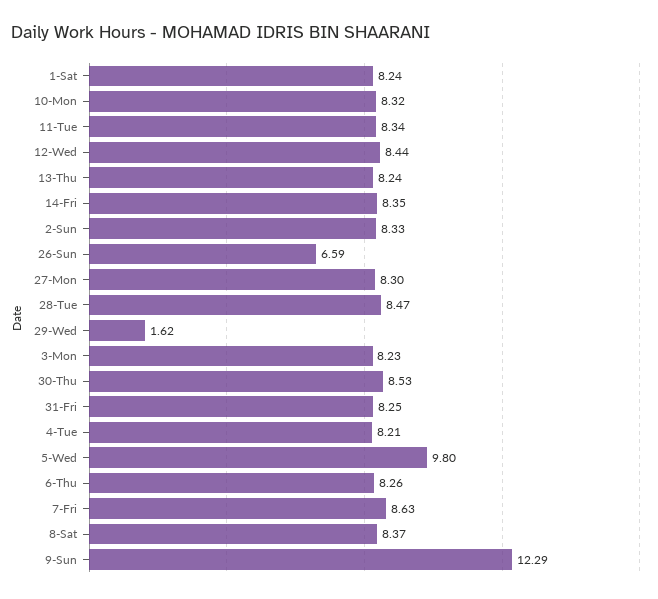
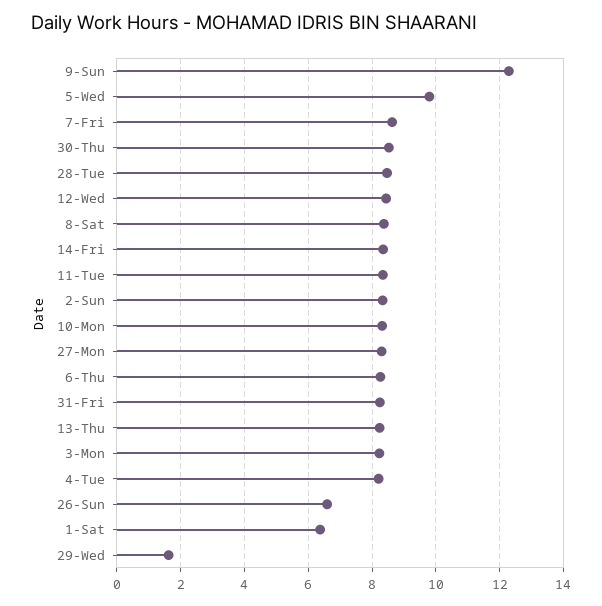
1-Sat: 8.24 -> 6.4

